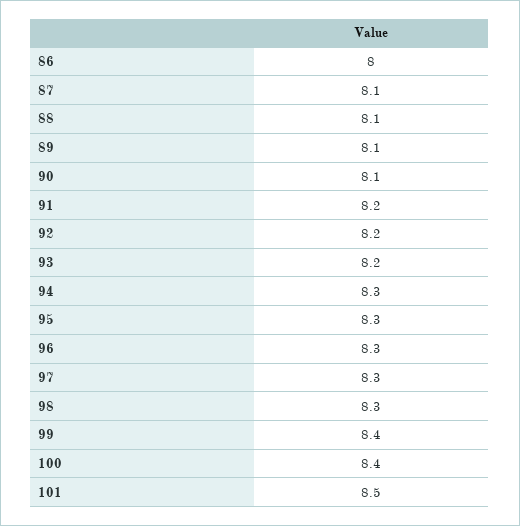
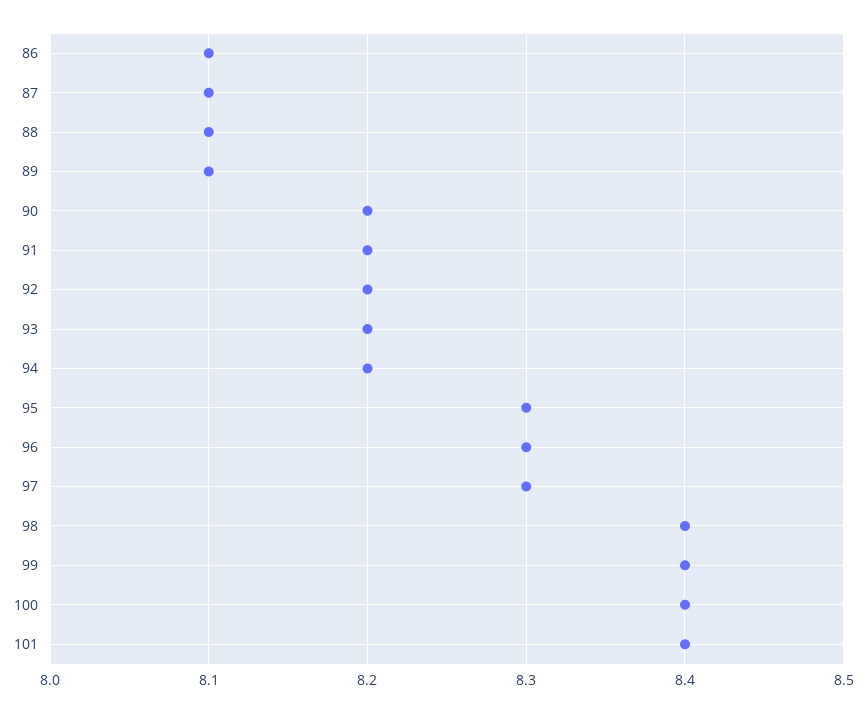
86: 8 -> 8.1
90: 8.1 -> 8.2
94: 8.3 -> 8.2
98: 8.3 -> 8.4
101: 8.5 -> 8.4

